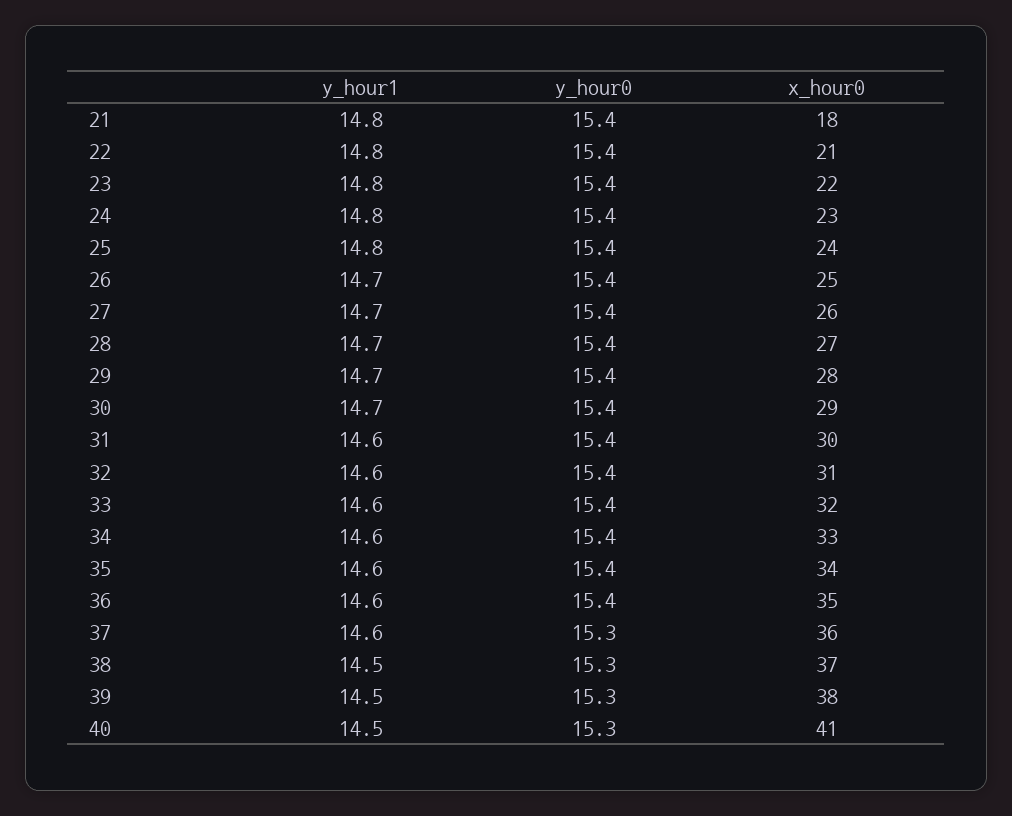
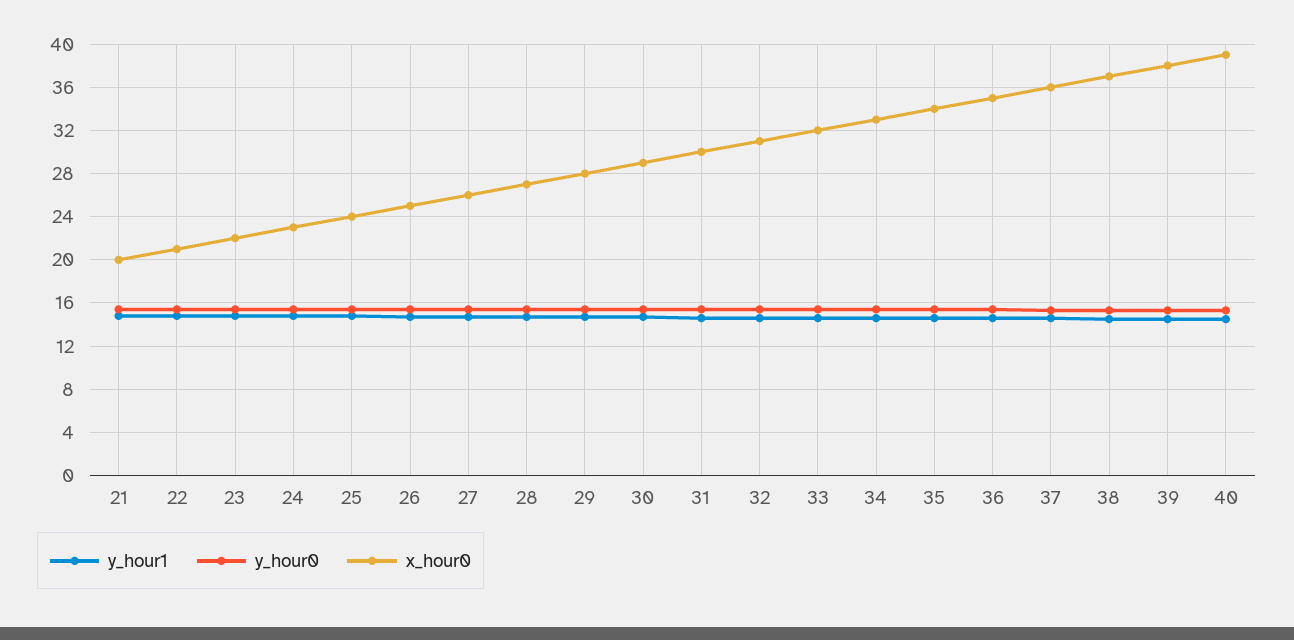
x_hour0, 21: 18 -> 20
x_hour0, 40: 41 -> 39

